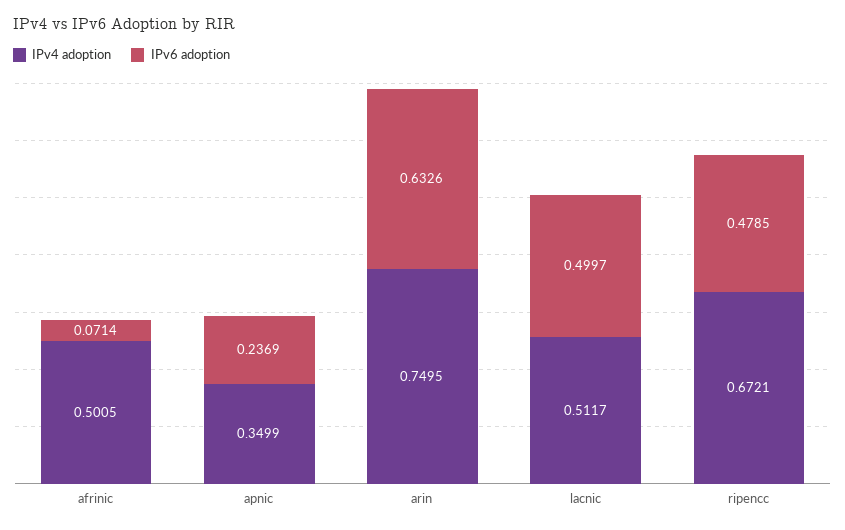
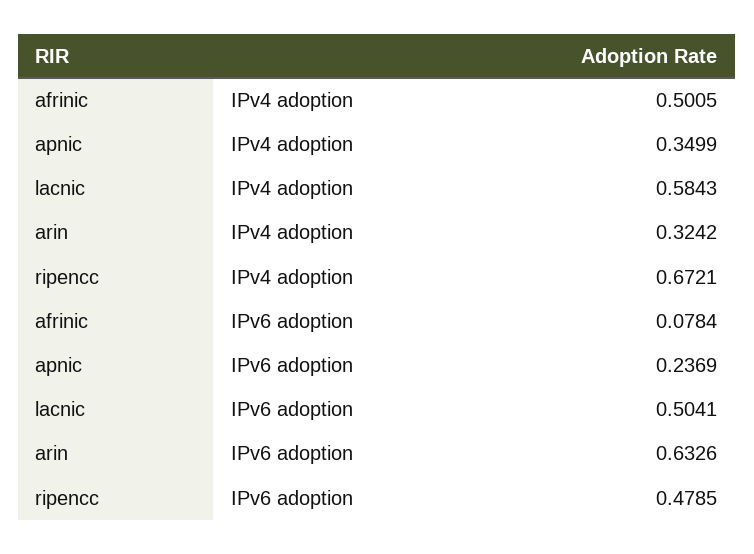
IPv6 adoption, afrinic: 0.0714 -> 0.0784
IPv4 adoption, arin: 0.7495 -> 0.3242
IPv4 adoption, lacnic: 0.5117 -> 0.5843
IPv6 adoption, lacnic: 0.4997 -> 0.5041

